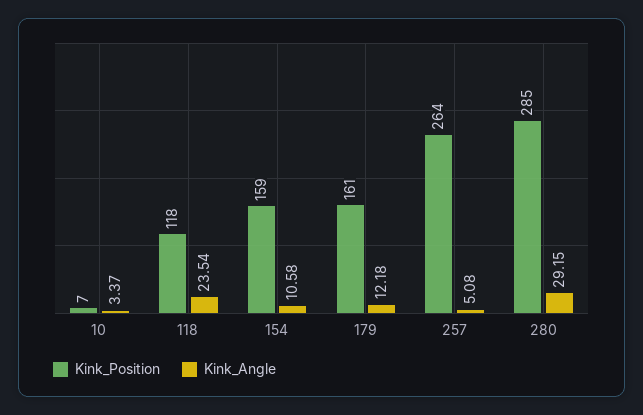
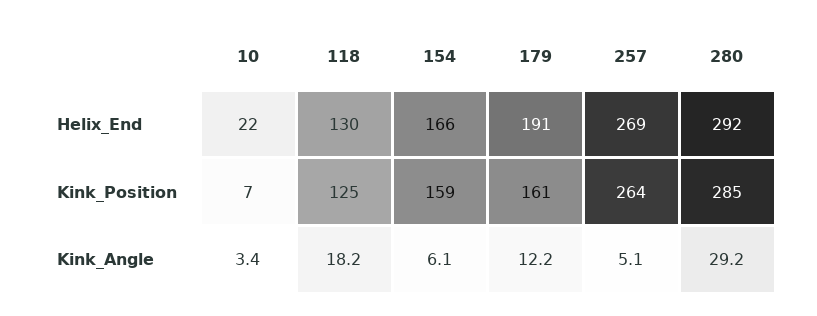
Kink_Position, 118: 118 -> 125
Kink_Angle, 118: 23.54 -> 18.2
Kink_Angle, 154: 10.58 -> 6.1
Helix_End, 10: none -> 22
Helix_End, 118: none -> 130
Helix_End, 154: none -> 166
Helix_End, 179: none -> 191
Helix_End, 257: none -> 269
Helix_End, 280: none -> 292

